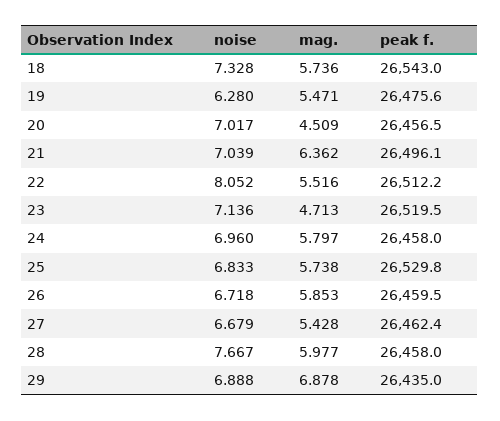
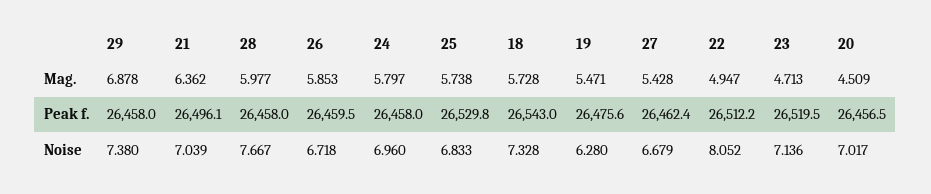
mag., 18: 5.736 -> 5.728
mag., 22: 5.516 -> 4.947
noise, 29: 6.888 -> 7.38
peak f., 29: 26435 -> 26458

